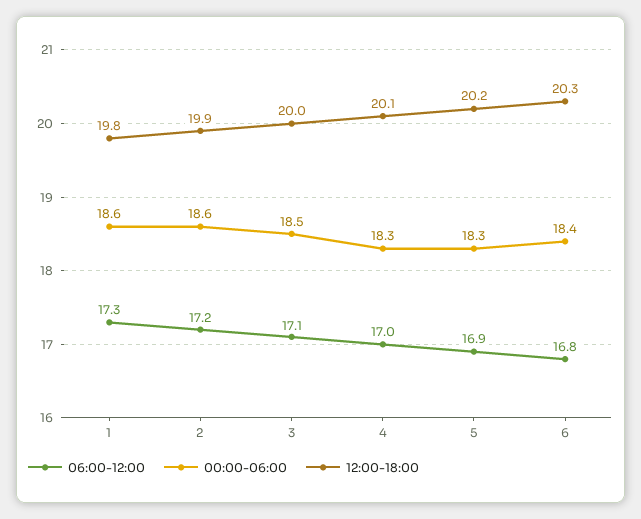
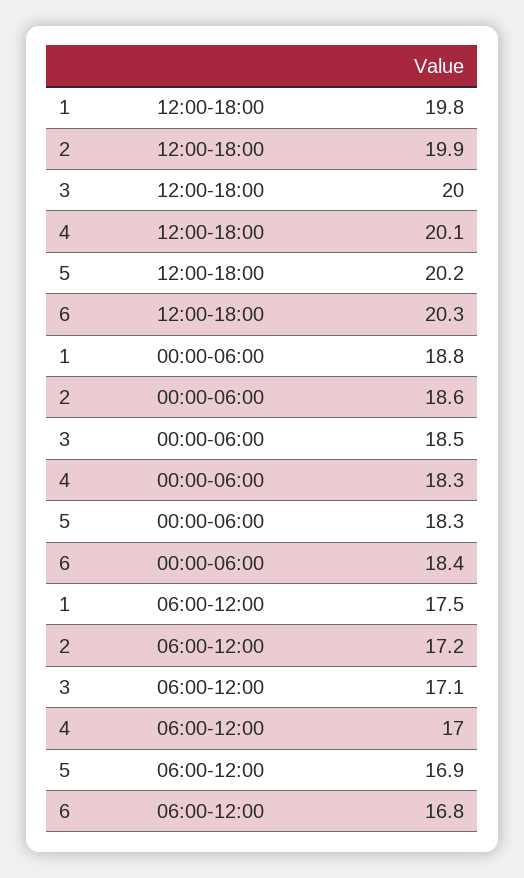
06:00-12:00, 1: 17.3 -> 17.5
00:00-06:00, 1: 18.6 -> 18.8

